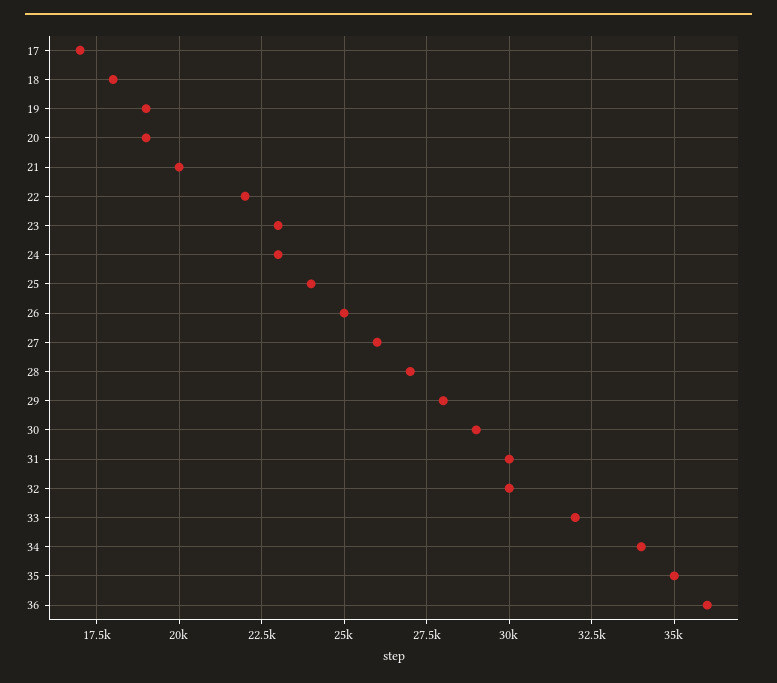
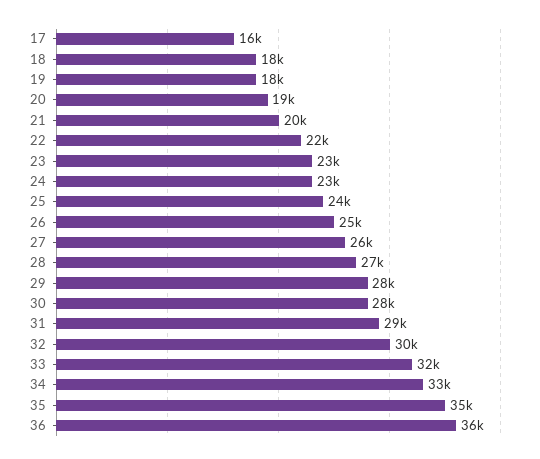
17: 17000 -> 16000
19: 19000 -> 18000
30: 29000 -> 28000
31: 30000 -> 29000
34: 34000 -> 33000

